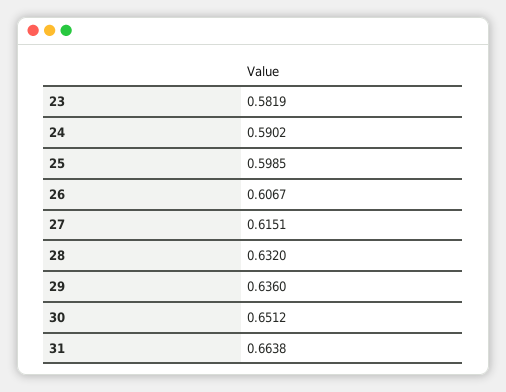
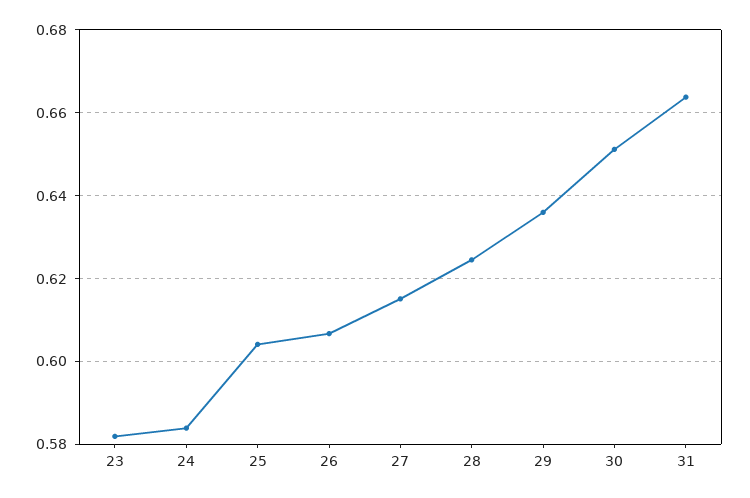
24: 0.5902 -> 0.584
25: 0.5985 -> 0.604
28: 0.632 -> 0.624

